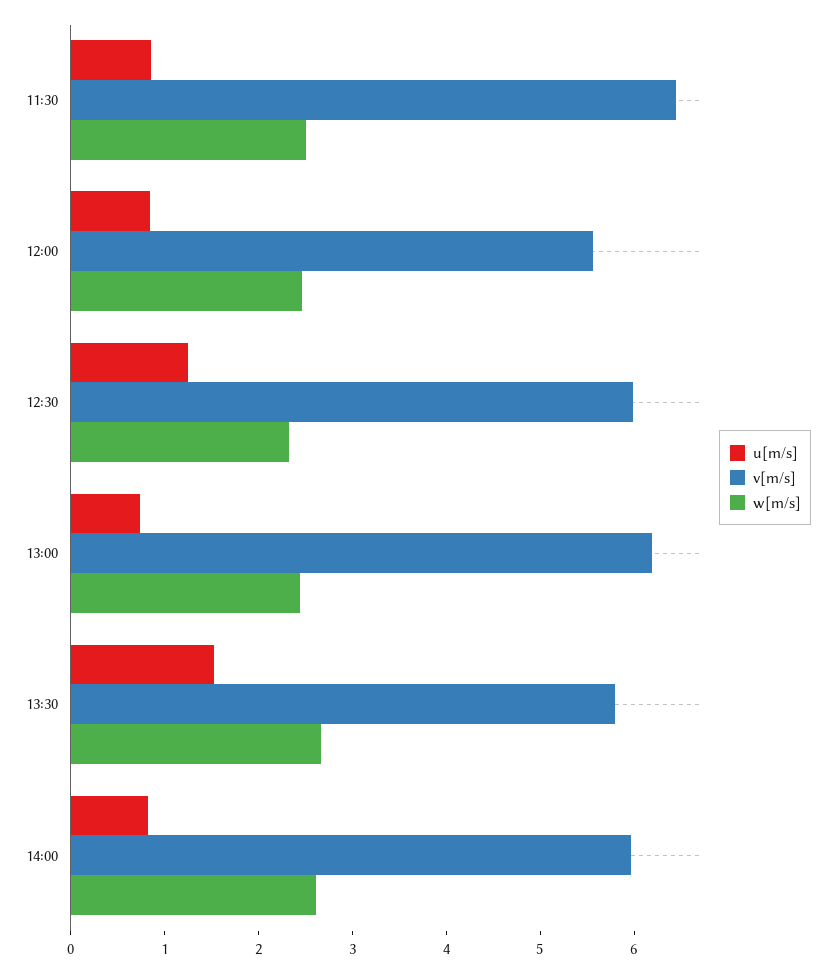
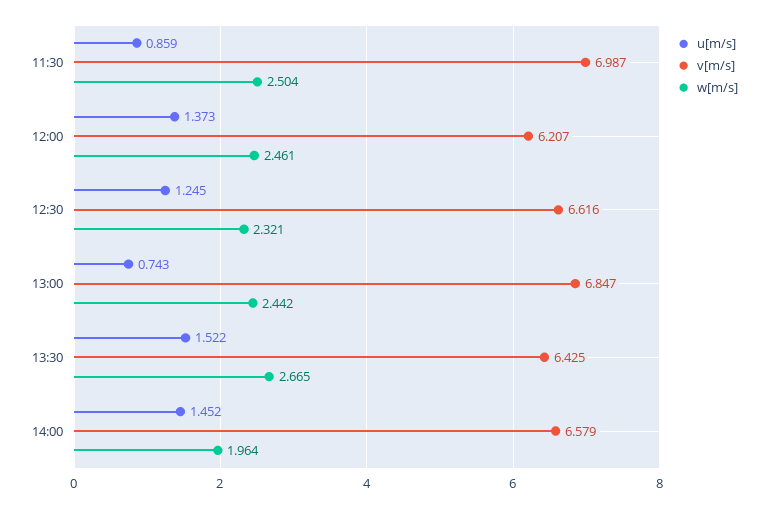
v[m/s], 11:30: 6.4 -> 6.987
u[m/s], 12:00: 0.8 -> 1.373
v[m/s], 12:00: 5.6 -> 6.207
v[m/s], 12:30: 6 -> 6.616
v[m/s], 13:00: 6.2 -> 6.847
v[m/s], 13:30: 5.8 -> 6.425
u[m/s], 14:00: 0.8 -> 1.452
v[m/s], 14:00: 6 -> 6.579
w[m/s], 14:00: 2.6 -> 1.964

